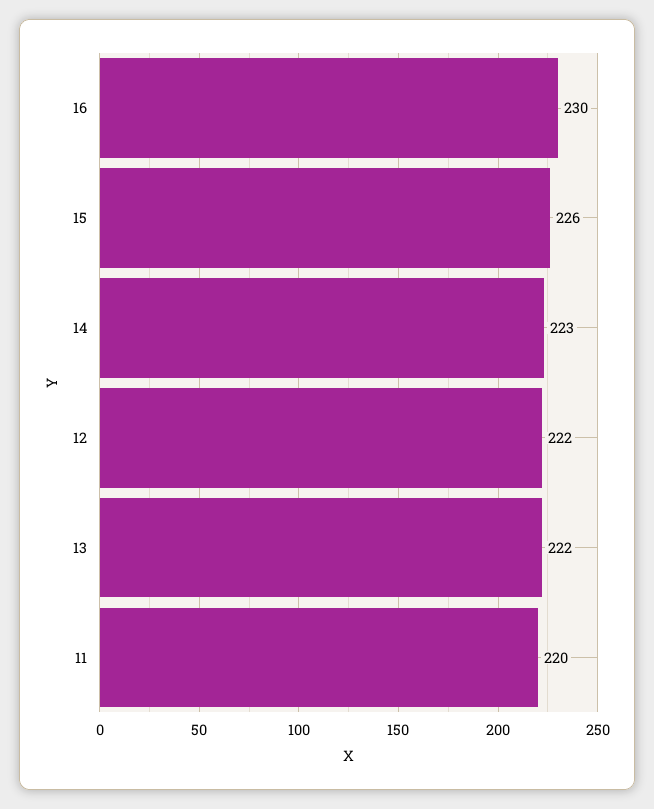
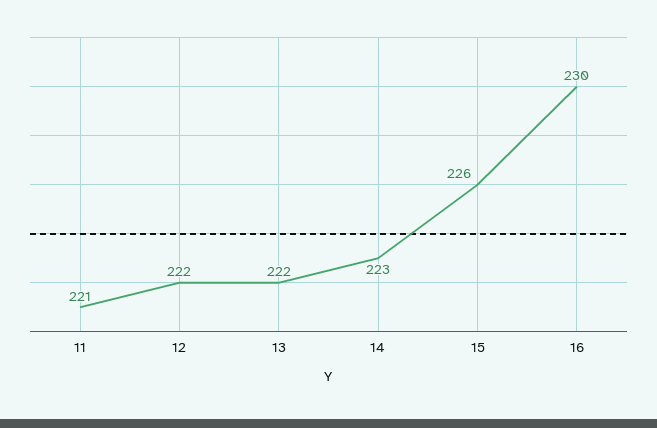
11: 220 -> 221

